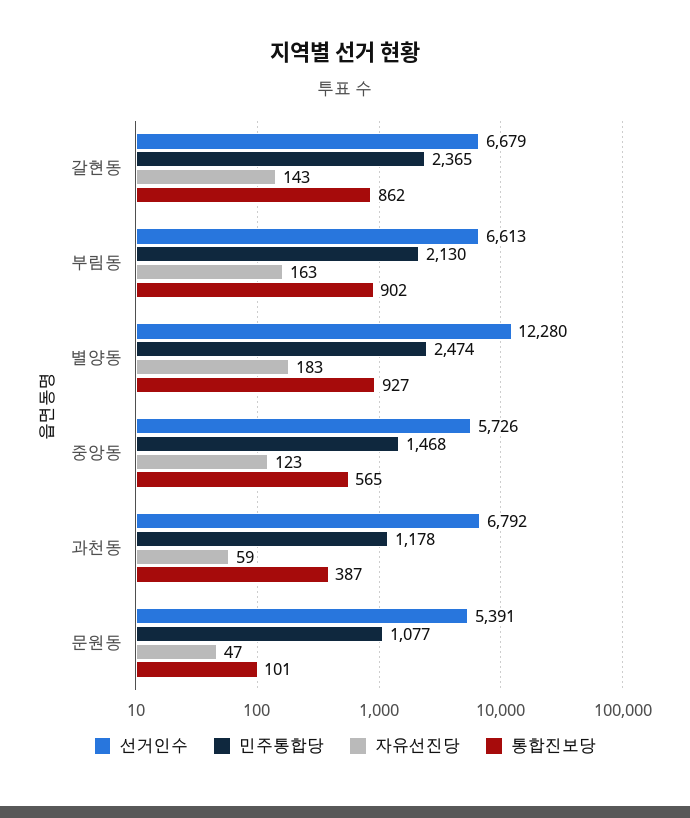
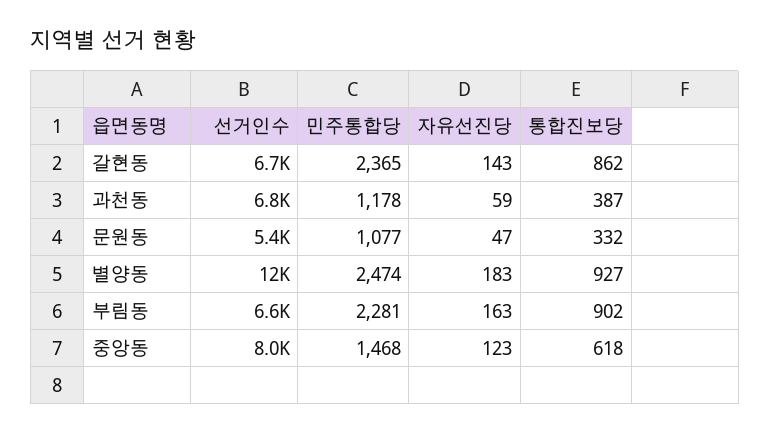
민주통합당, 부림동: 2130 -> 2281
선거인수, 중앙동: 5726 -> 8000
통합진보당, 중앙동: 565 -> 618
통합진보당, 문원동: 101 -> 332

